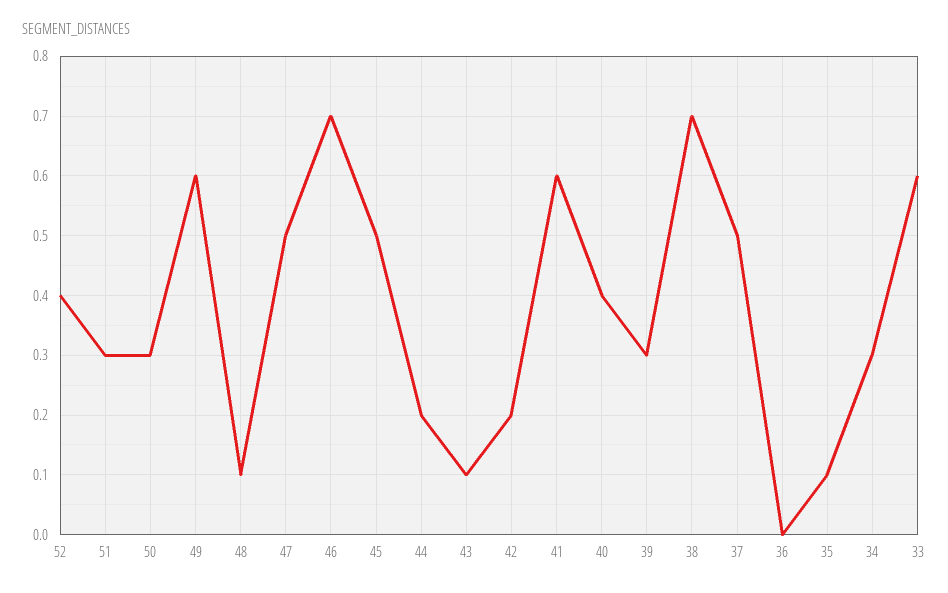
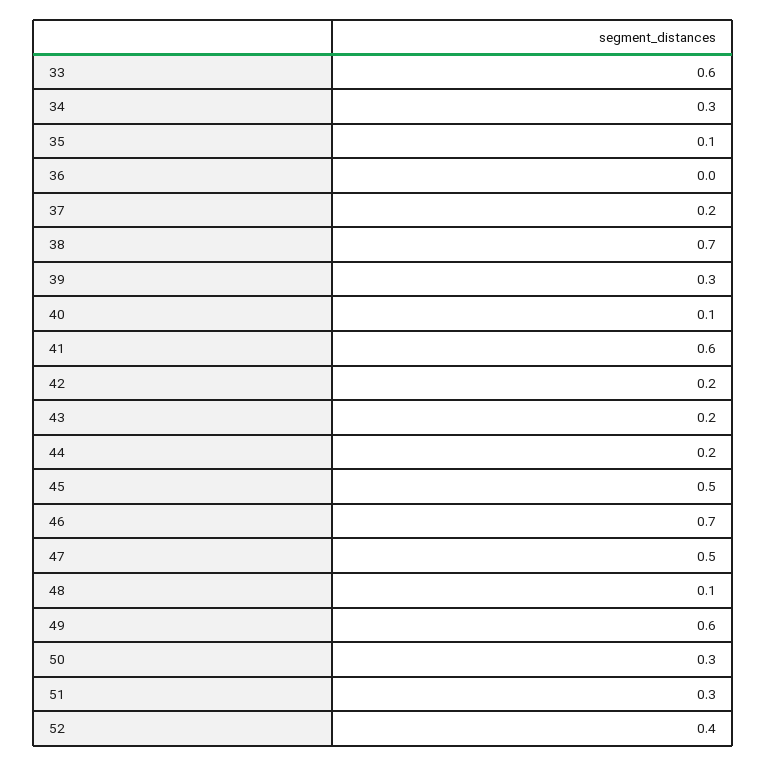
43: 0.1 -> 0.2
40: 0.4 -> 0.1
37: 0.5 -> 0.2

